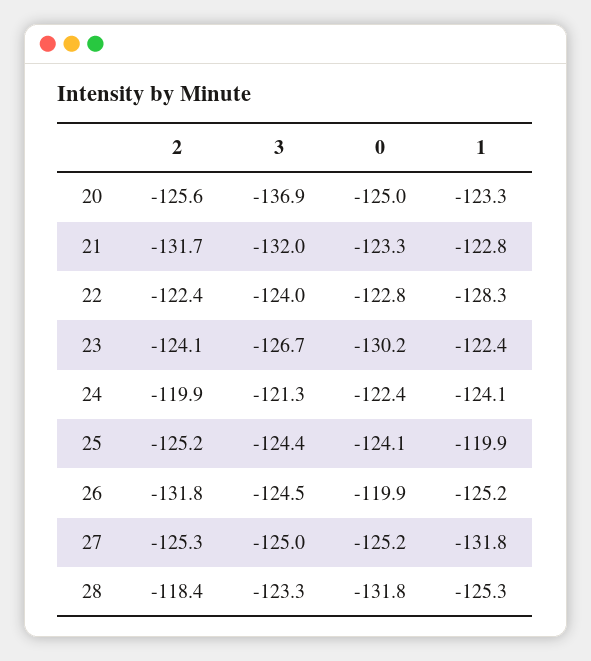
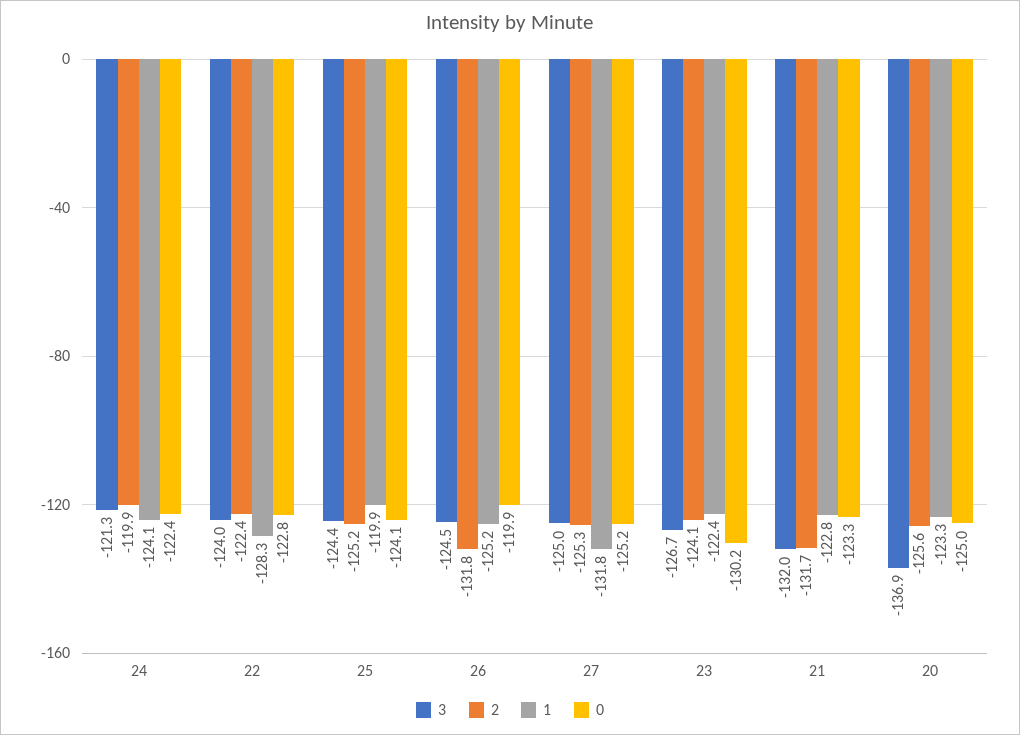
2, 28: -118.4 -> none
3, 28: -123.3 -> none
0, 28: -131.8 -> none
1, 28: -125.3 -> none

